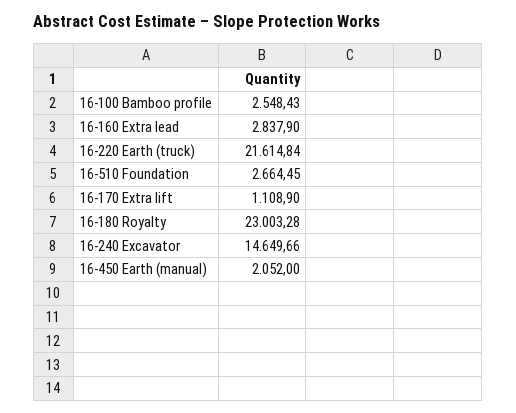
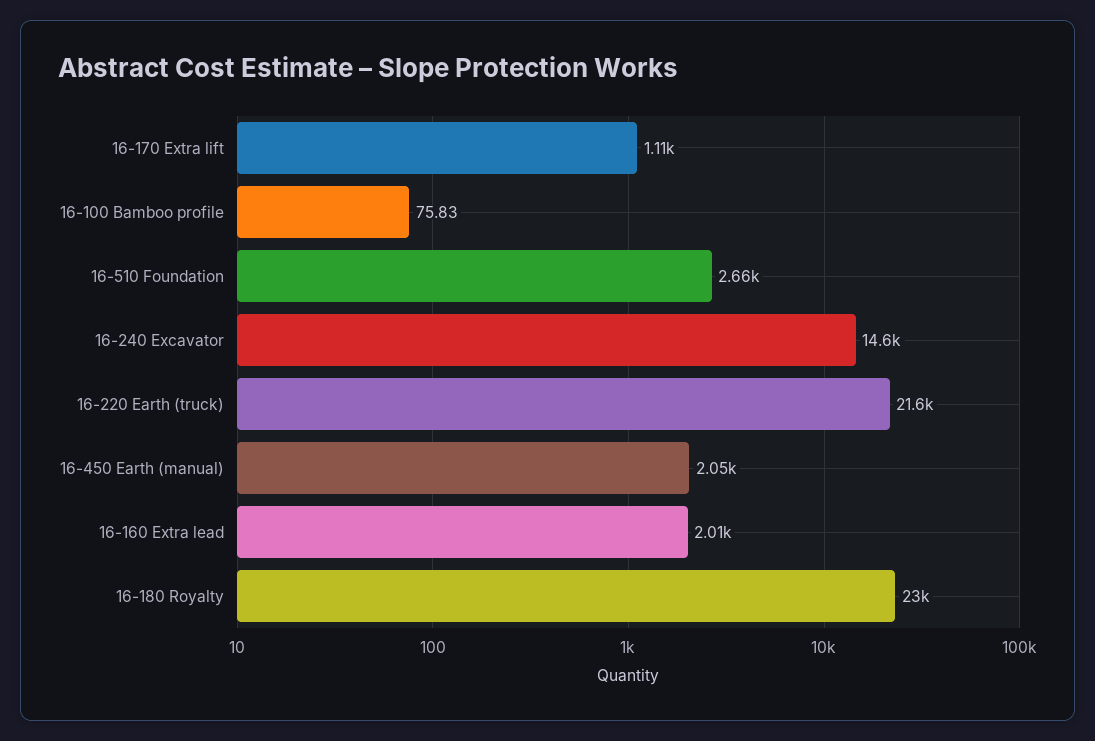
16-100 Bamboo profile: 2548.43 -> 75.83
16-160 Extra lead: 2837.9 -> 2010

